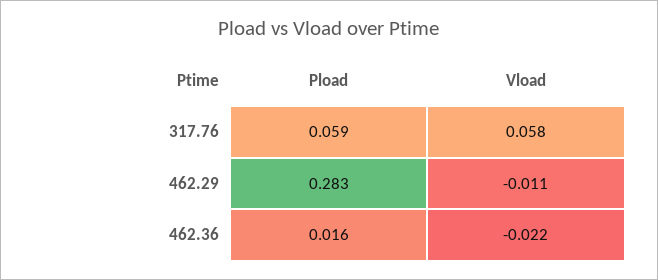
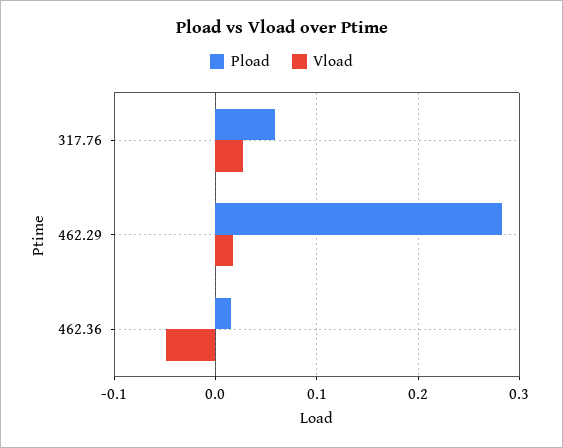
Vload, 317.76: 0.058 -> 0.03
Vload, 462.29: -0.011 -> 0.02
Vload, 462.36: -0.022 -> -0.05

